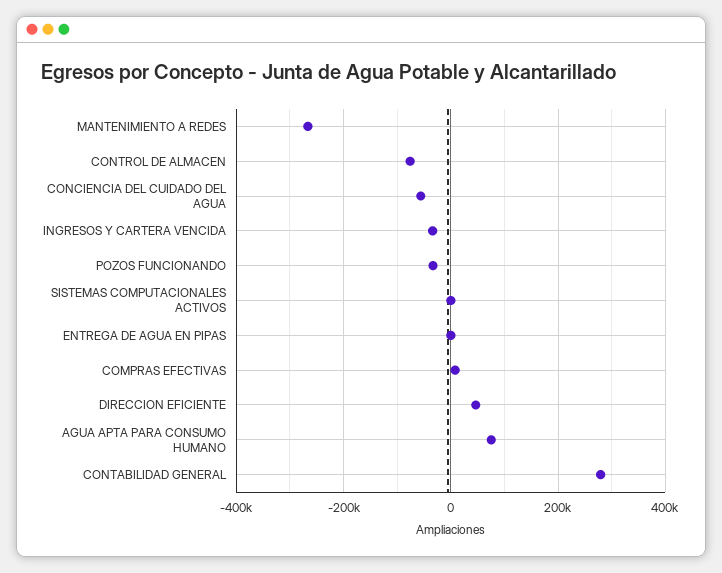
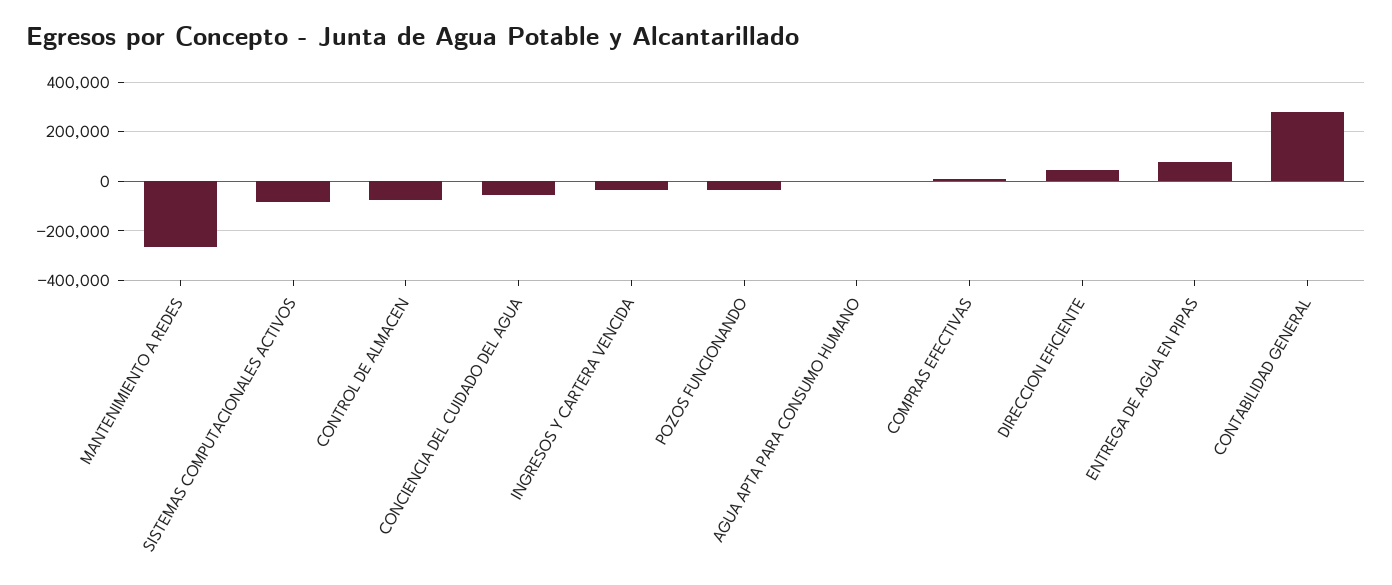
SISTEMAS COMPUTACIONALES ACTIVOS: 0 -> -75000
ENTREGA DE AGUA EN PIPAS: 0 -> 75000
AGUA APTA PARA CONSUMO HUMANO: 80000 -> 0

